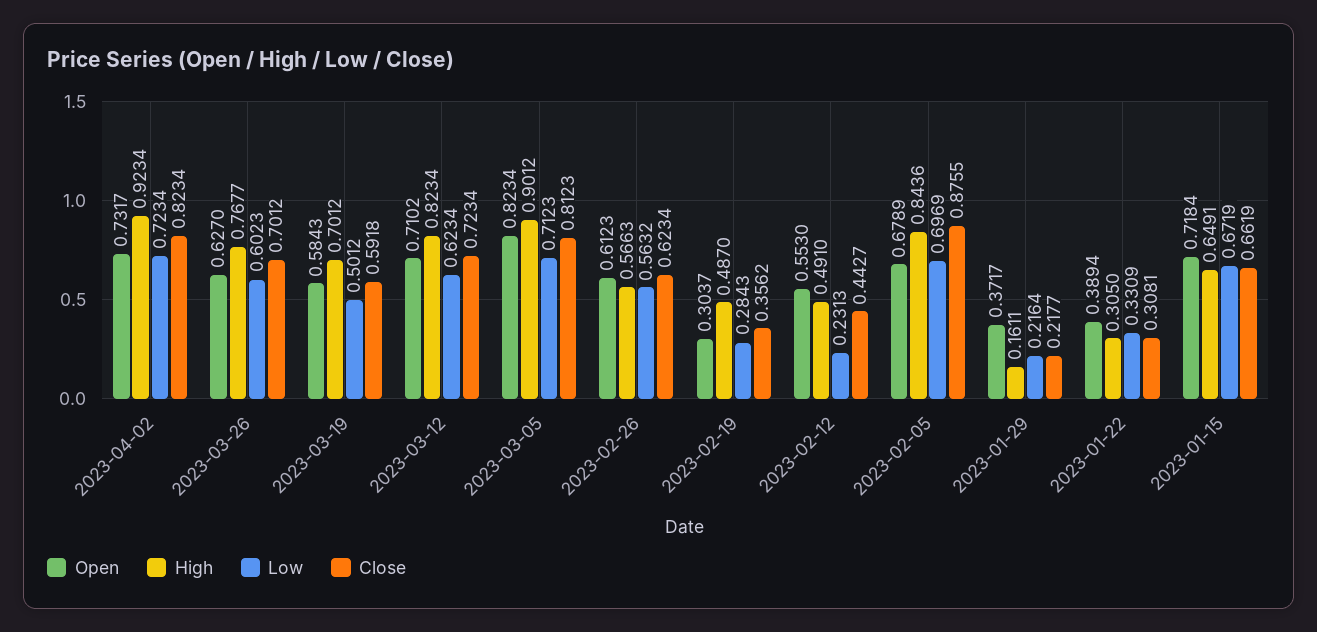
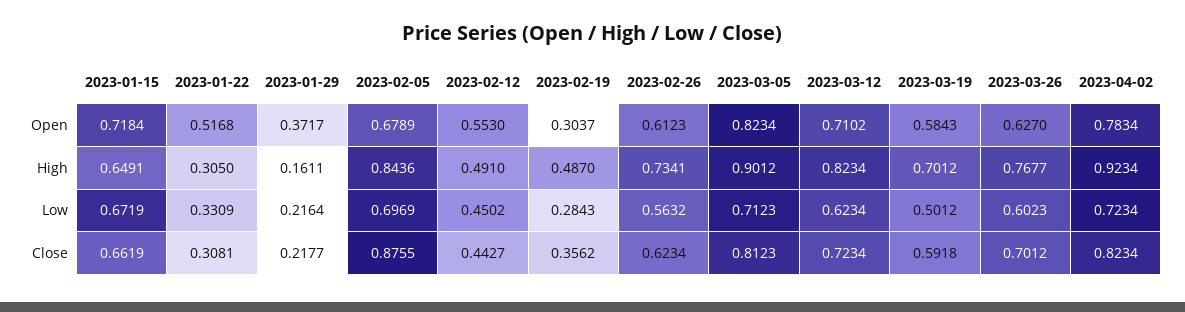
Open, 2023-04-02: 0.7317 -> 0.7834
High, 2023-02-26: 0.5663 -> 0.7341
Low, 2023-02-12: 0.2313 -> 0.4502
Open, 2023-01-22: 0.3894 -> 0.5168

